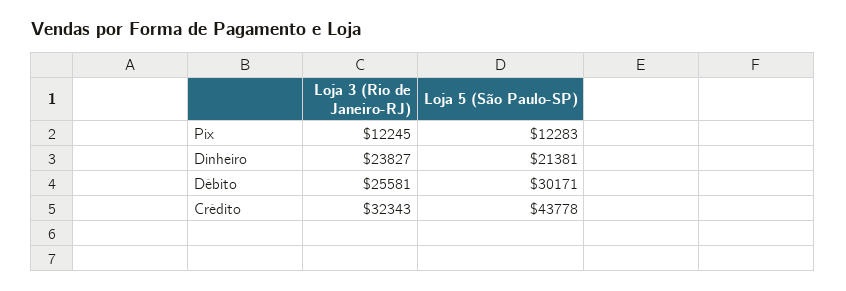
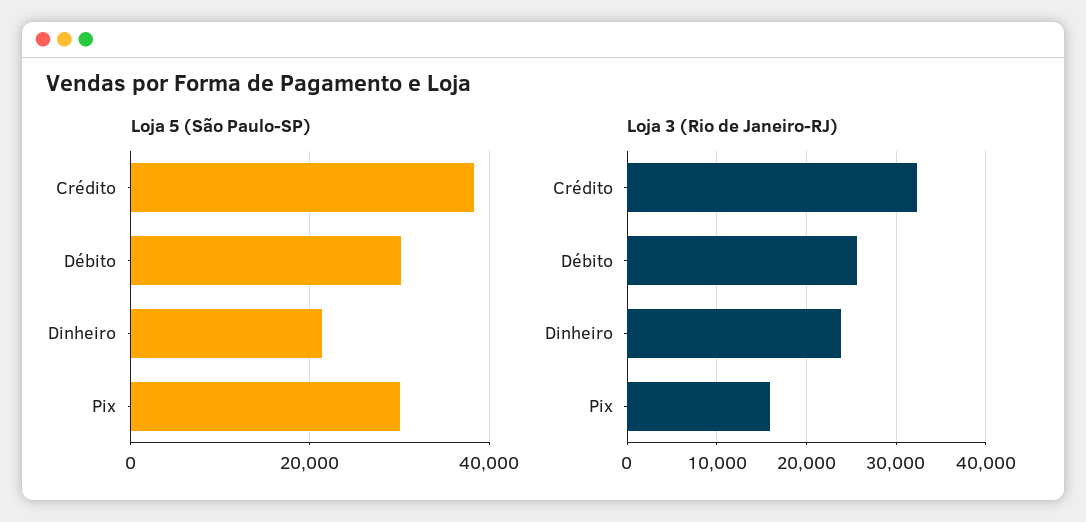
Loja 3 (Rio de Janeiro-RJ), Pix: 12245 -> 16000
Loja 5 (São Paulo-SP), Pix: 12283 -> 30000
Loja 5 (São Paulo-SP), Crédito: 43778 -> 38000

